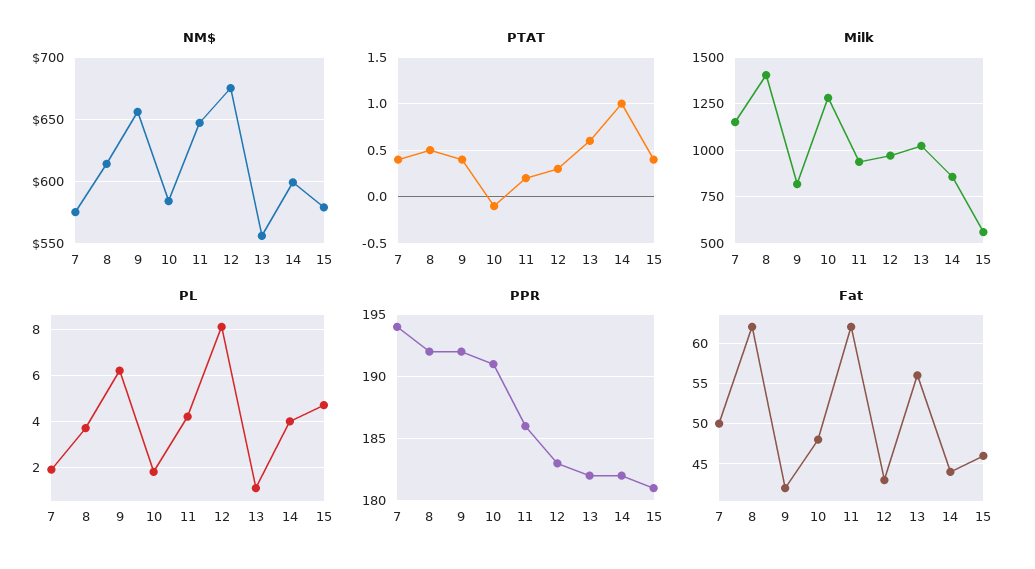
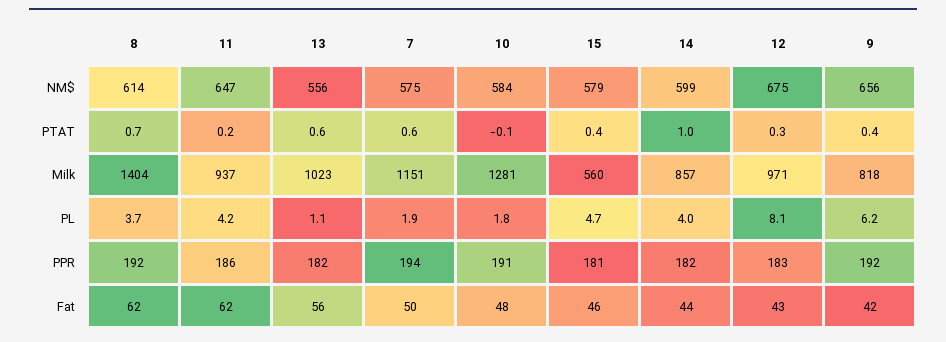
PTAT, 7: 0.4 -> 0.6
PTAT, 8: 0.5 -> 0.7

